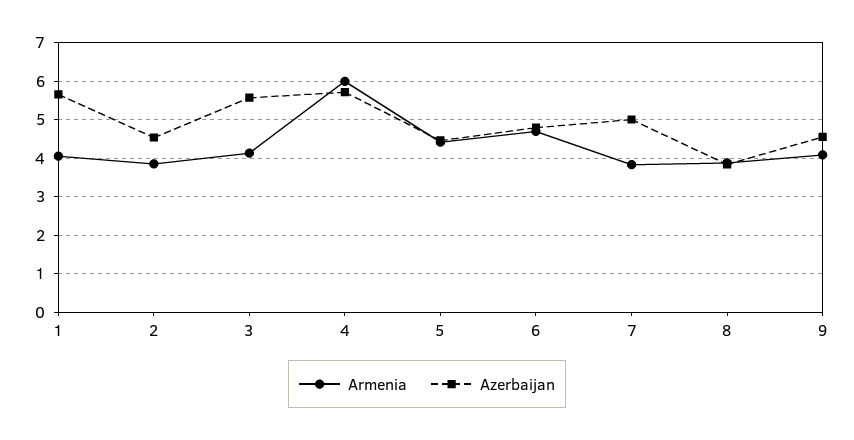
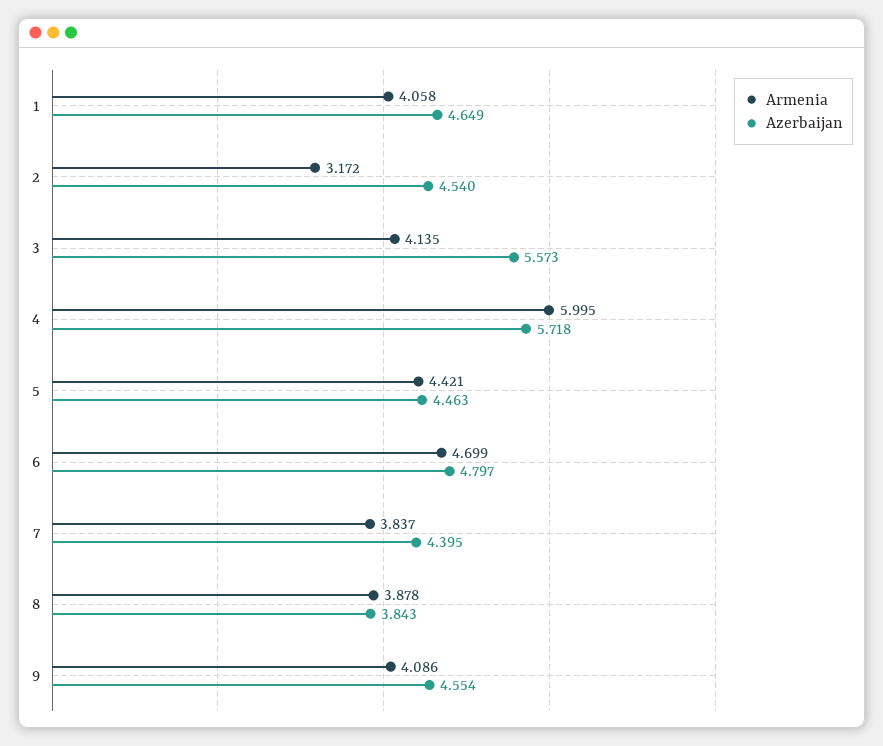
Azerbaijan, 1: 5.6 -> 4.649
Armenia, 2: 3.8 -> 3.172
Azerbaijan, 7: 5 -> 4.395

